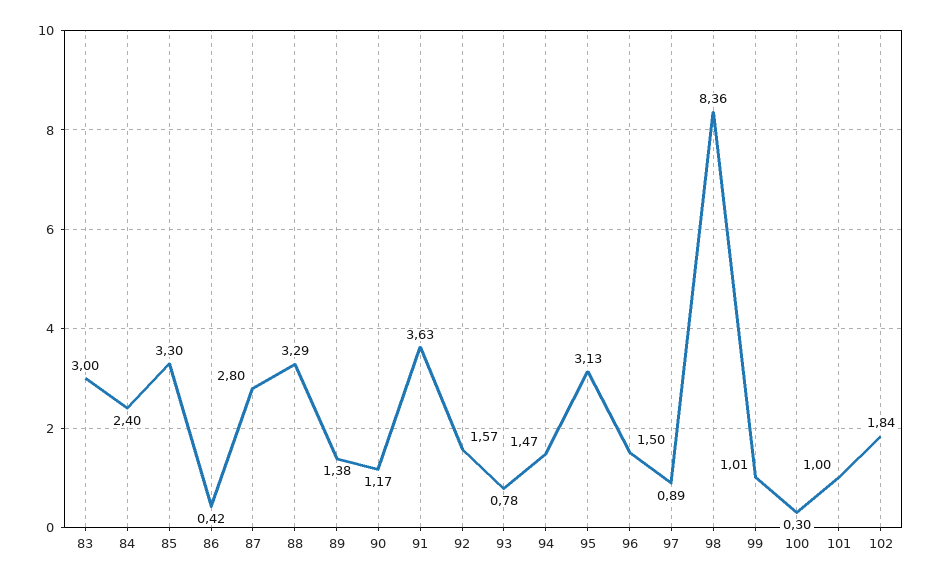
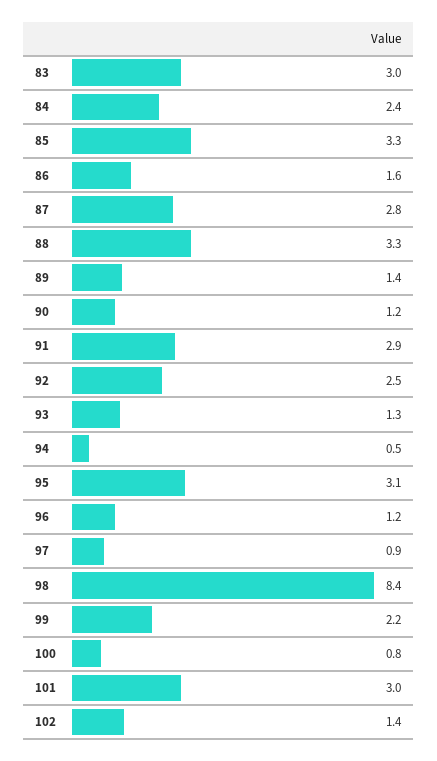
86: 0.42 -> 1.6
91: 3.63 -> 2.9
92: 1.57 -> 2.5
93: 0.78 -> 1.3
94: 1.47 -> 0.5
96: 1.5 -> 1.2
99: 1.01 -> 2.2
100: 0.3 -> 0.8
101: 1 -> 3
102: 1.84 -> 1.4

